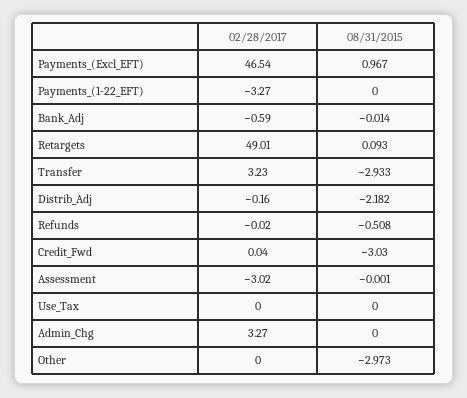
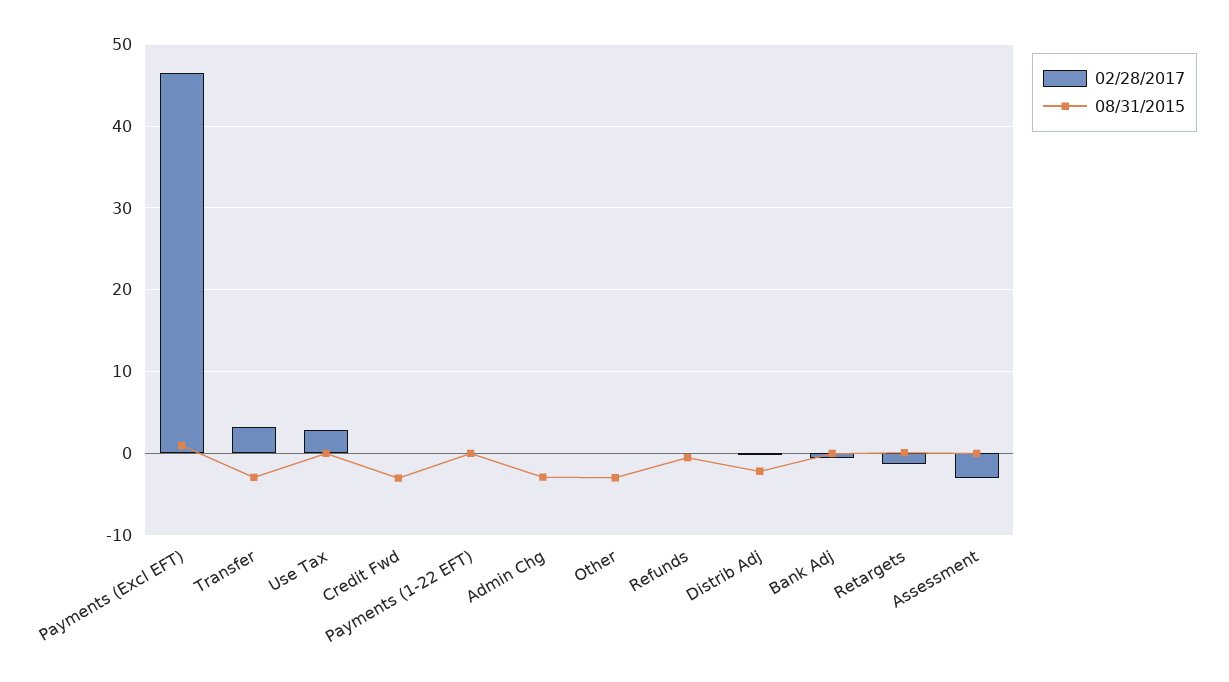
02/28/2017, Payments_(1-22_EFT): -3.27 -> 0
02/28/2017, Retargets: 49.01 -> -1
02/28/2017, Use_Tax: 0 -> 3
02/28/2017, Admin_Chg: 3.27 -> 0
08/31/2015, Admin_Chg: 0 -> -3

